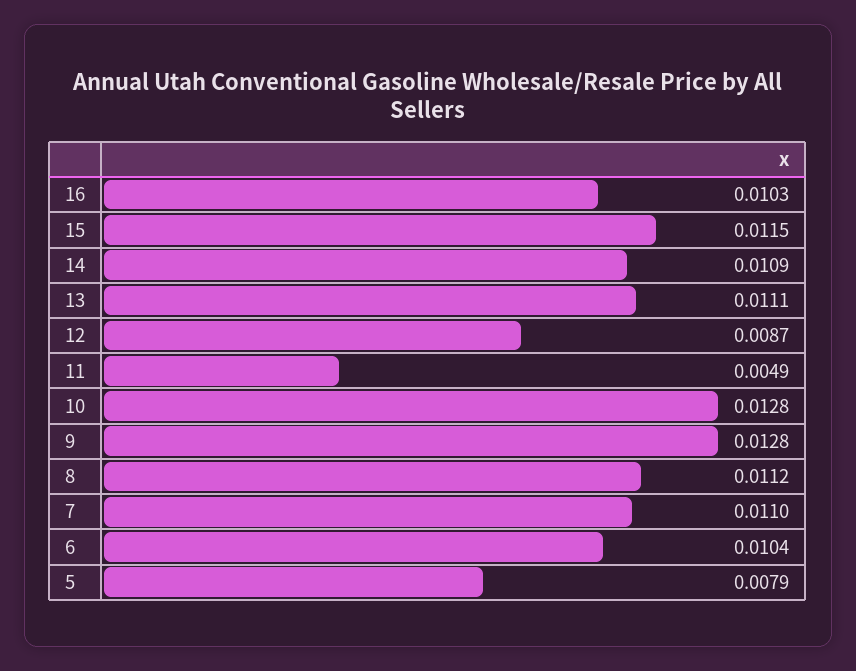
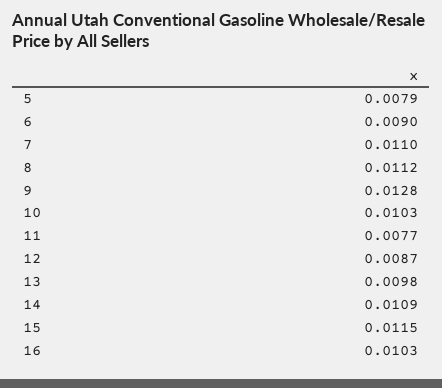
13: 0.0111 -> 0.0098
11: 0.0049 -> 0.0077
10: 0.0128 -> 0.0103
6: 0.0104 -> 0.009

